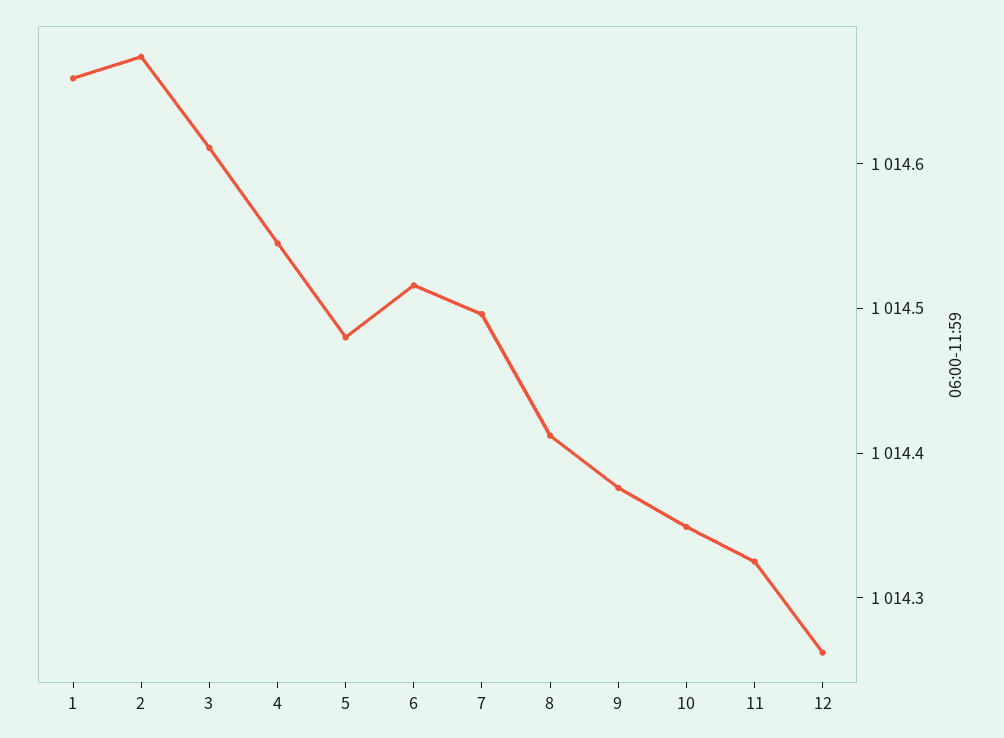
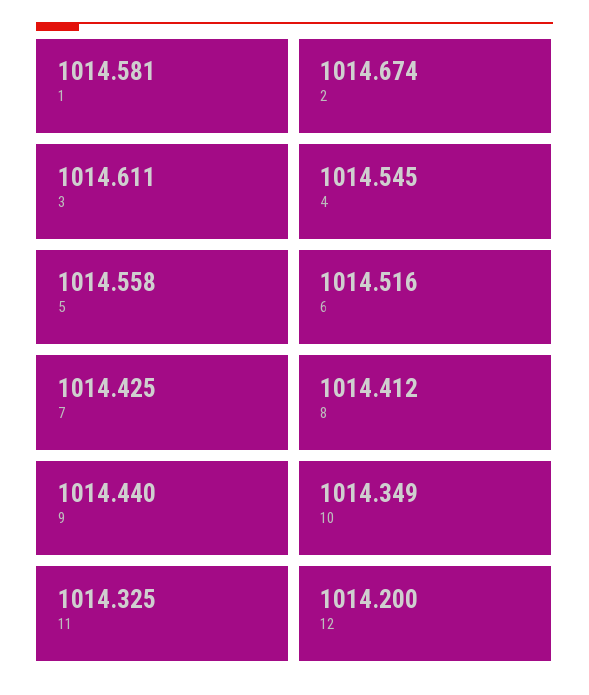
1: 1014.66 -> 1014.581
5: 1014.48 -> 1014.558
7: 1014.5 -> 1014.425
9: 1014.38 -> 1014.44
12: 1014.26 -> 1014.2

